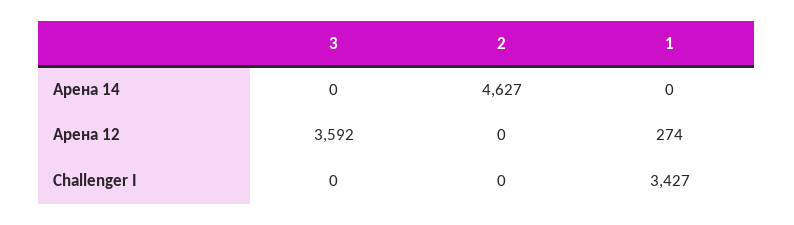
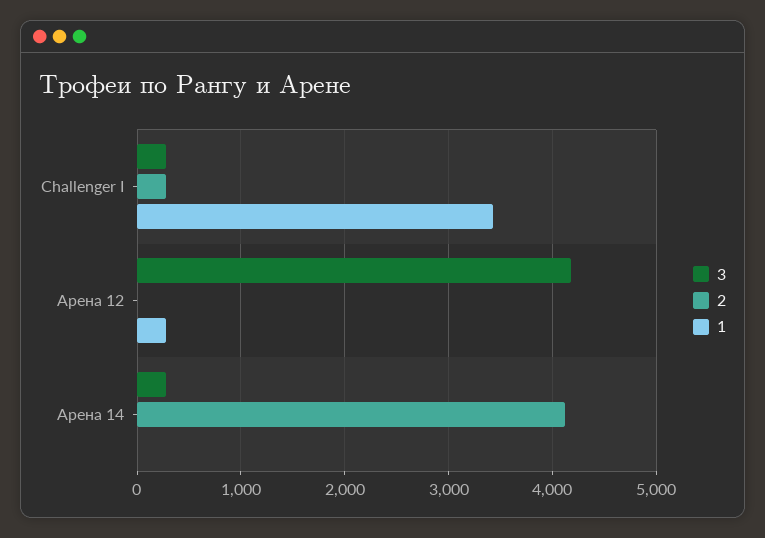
3, Арена 14: 0 -> 300
2, Арена 14: 4627 -> 4100
3, Арена 12: 3592 -> 4200
3, Challenger I: 0 -> 300
2, Challenger I: 0 -> 300

